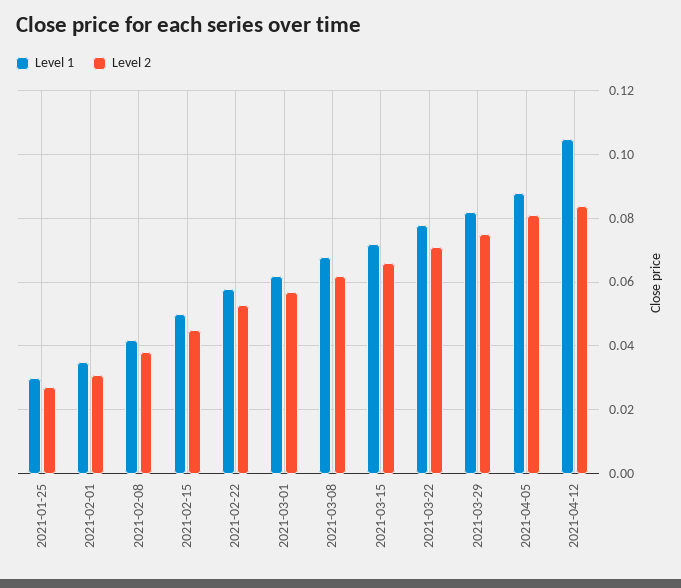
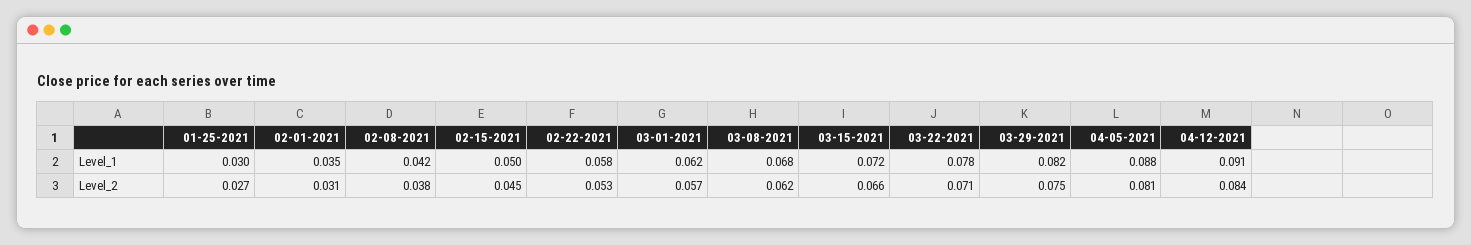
Level 1, 2021-04-12: 0.105 -> 0.091

